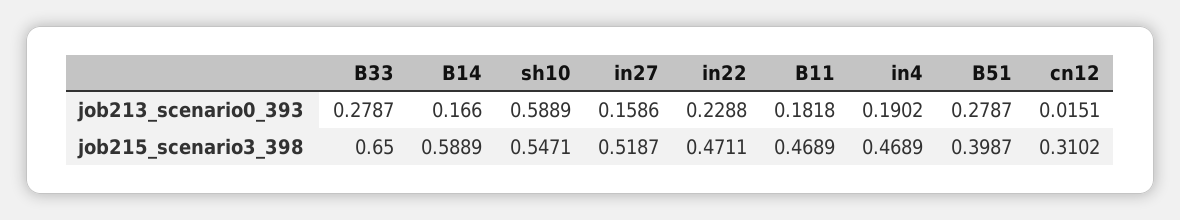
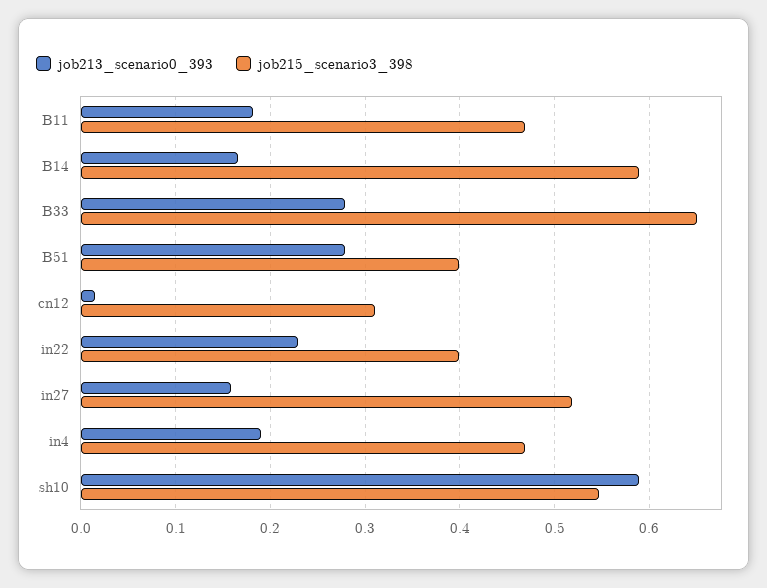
job215_scenario3_398, in22: 0.4711 -> 0.4

